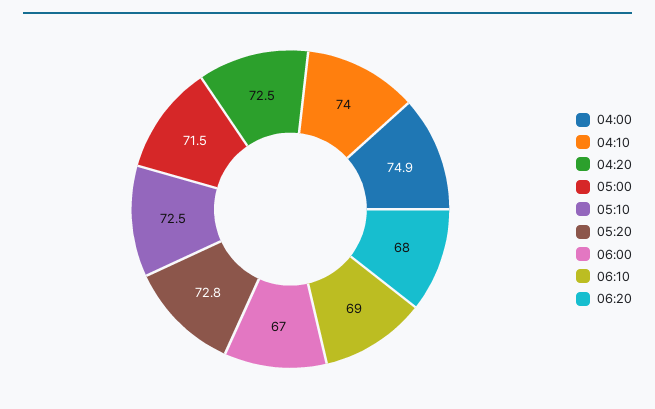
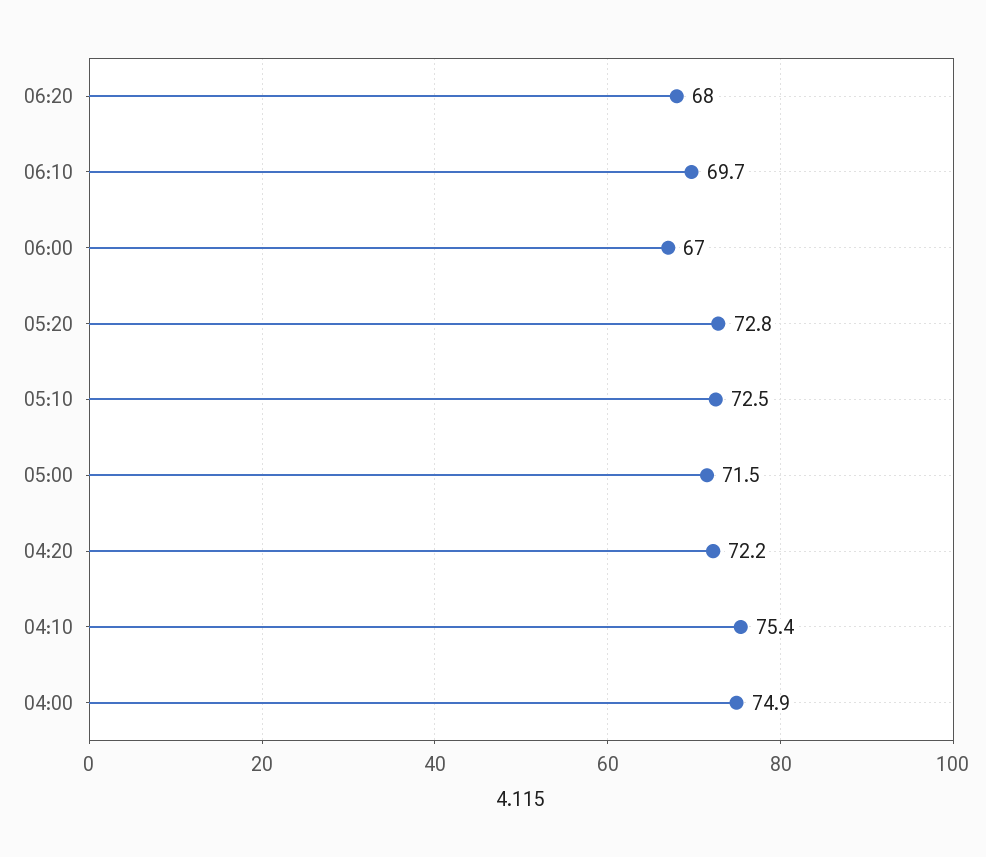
04:10: 74 -> 75.4
04:20: 72.5 -> 72.2
06:10: 69 -> 69.7

